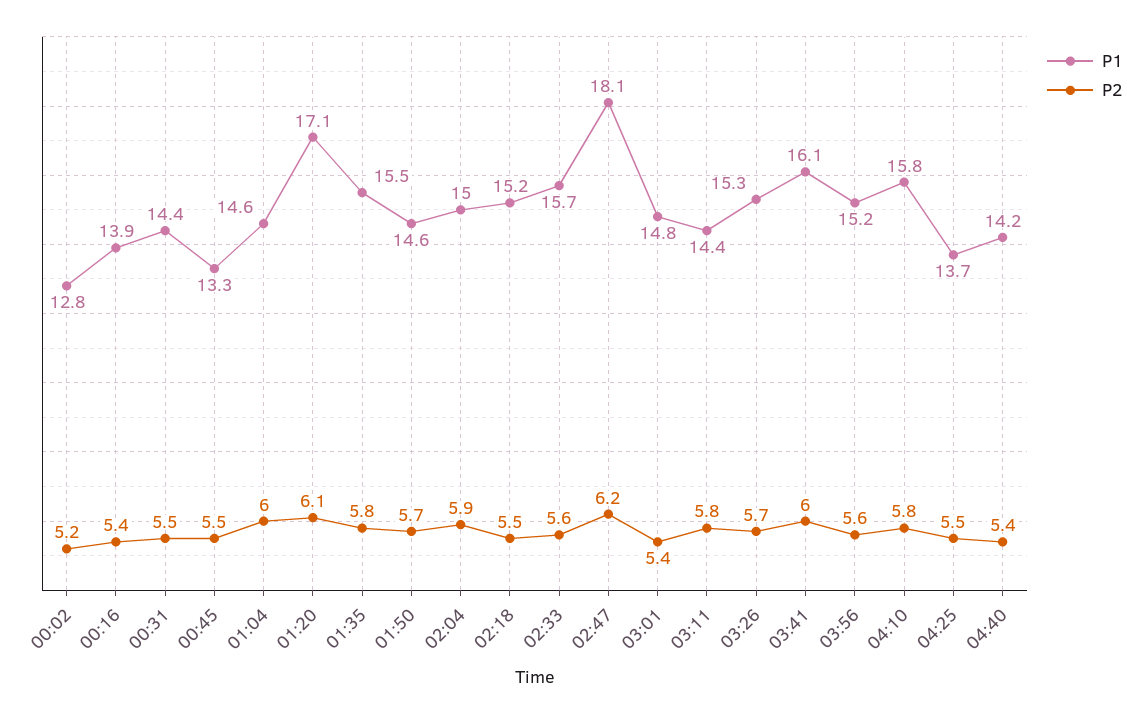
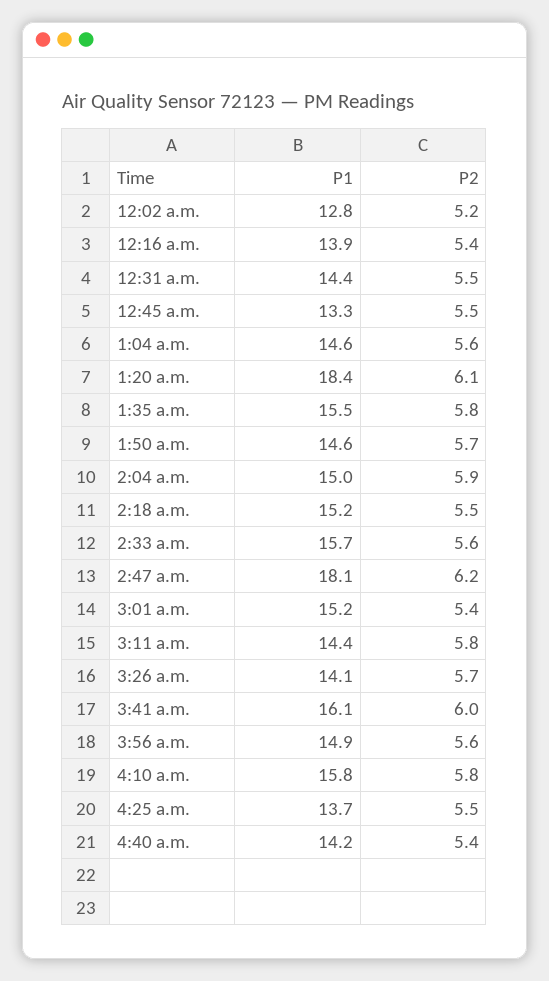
P2, 01:04: 6 -> 5.6
P1, 01:20: 17.1 -> 18.4
P1, 03:01: 14.8 -> 15.2
P1, 03:26: 15.3 -> 14.1
P1, 03:56: 15.2 -> 14.9

